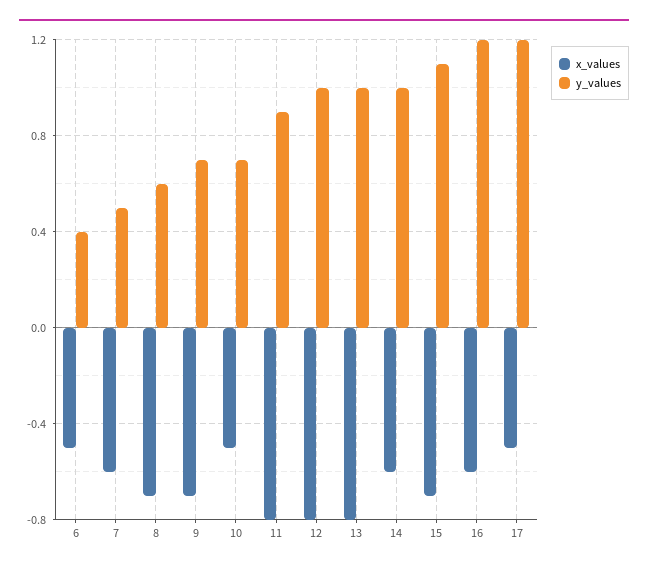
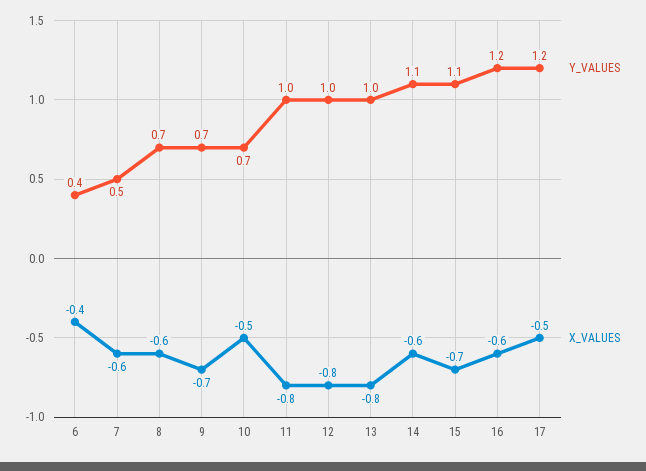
x_values, 6: -0.5 -> -0.4
x_values, 8: -0.7 -> -0.6
y_values, 8: 0.6 -> 0.7
y_values, 11: 0.9 -> 1
y_values, 14: 1 -> 1.1

